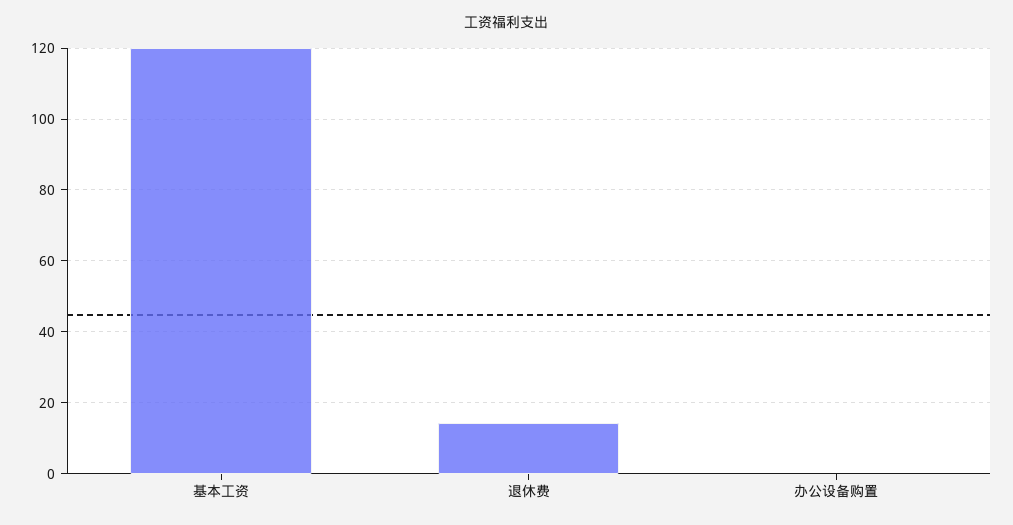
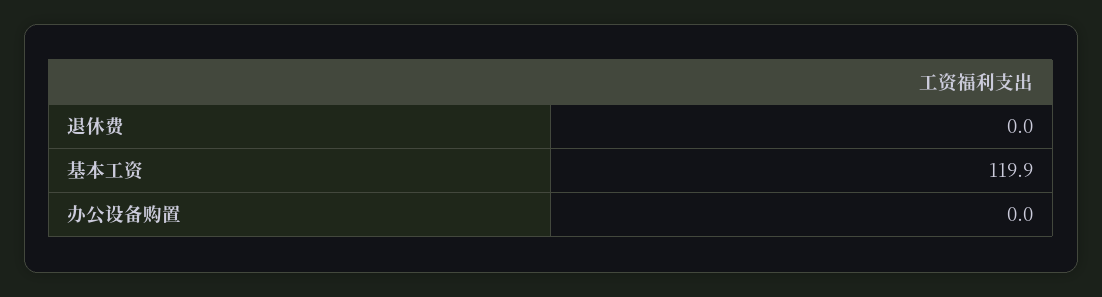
退休费: 14 -> 0

